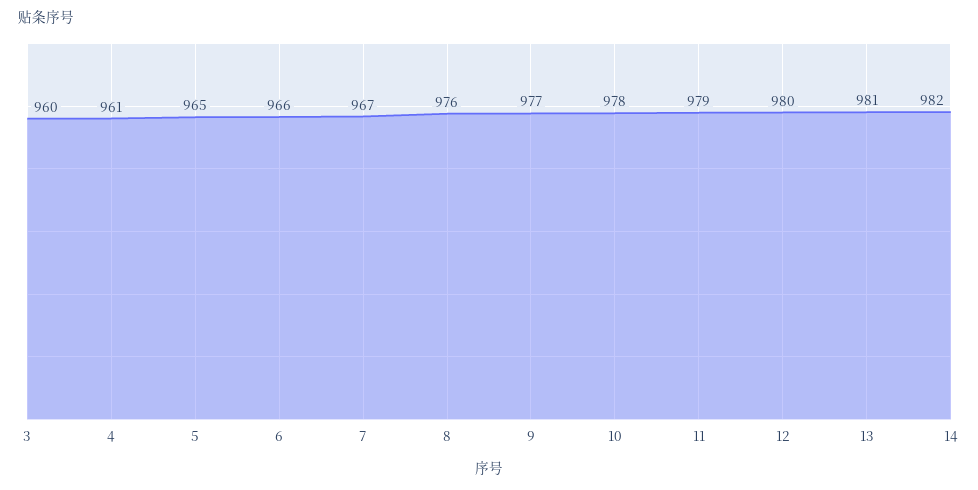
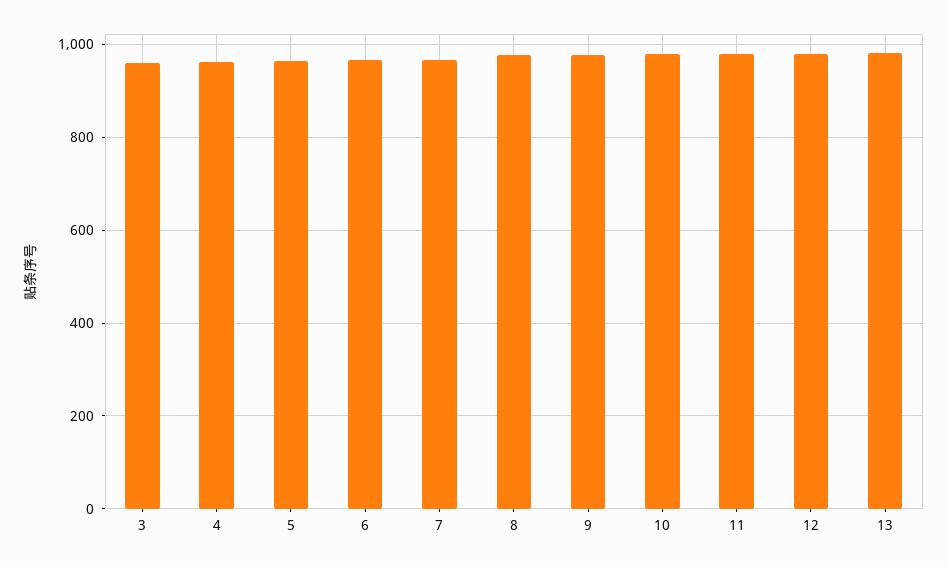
14: 982 -> none

